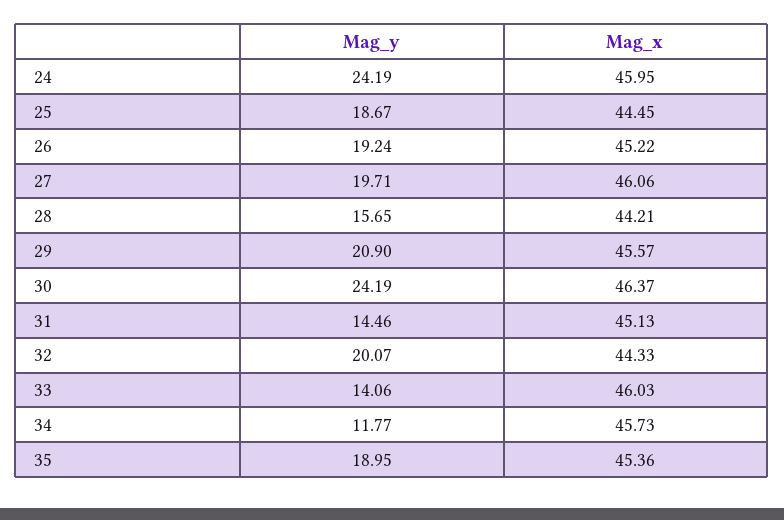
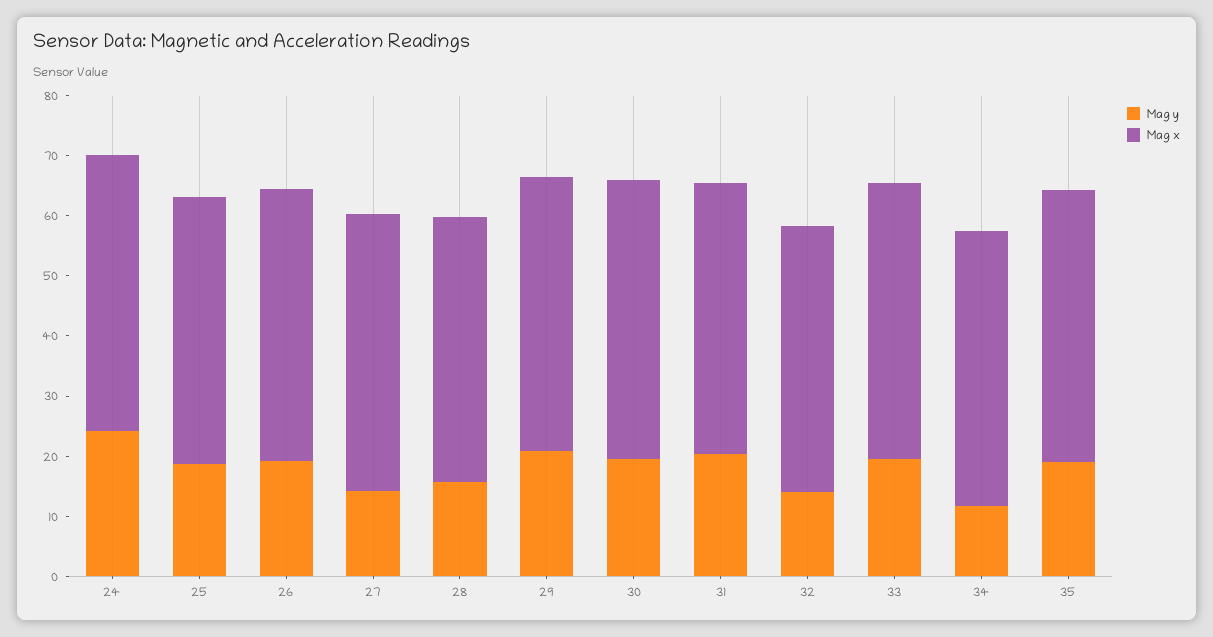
Mag_y, 27: 19.71 -> 14
Mag_y, 30: 24.19 -> 20
Mag_y, 31: 14.46 -> 20
Mag_y, 32: 20.07 -> 14
Mag_y, 33: 14.06 -> 20

